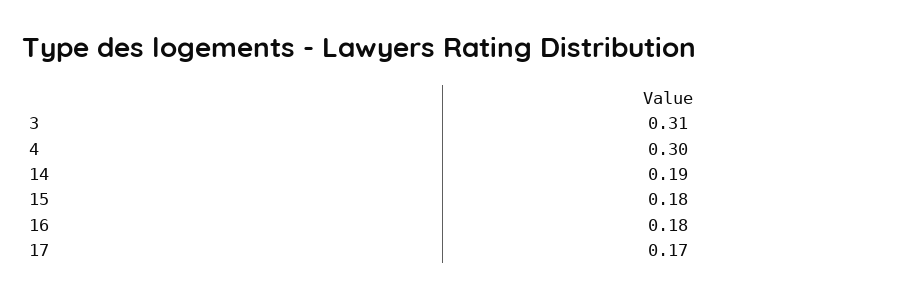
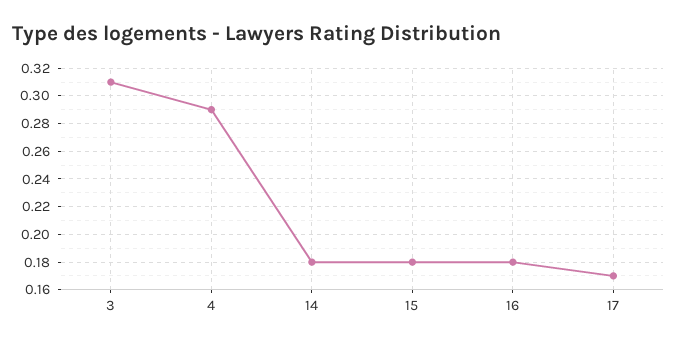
4: 0.3 -> 0.29
14: 0.19 -> 0.18

